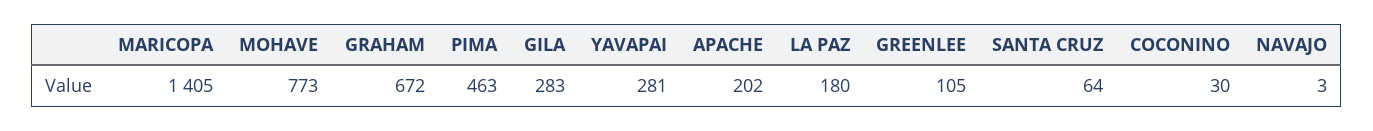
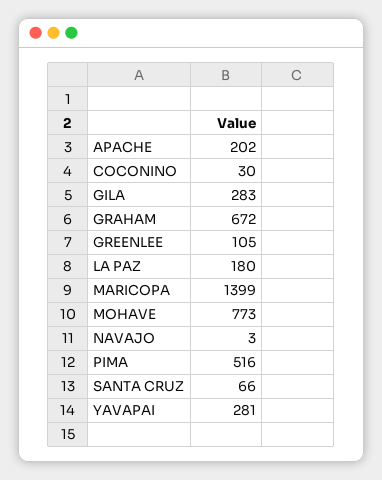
MARICOPA: 1405 -> 1399
PIMA: 463 -> 516
SANTA CRUZ: 64 -> 66

